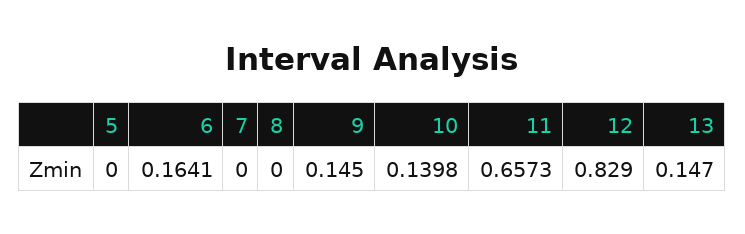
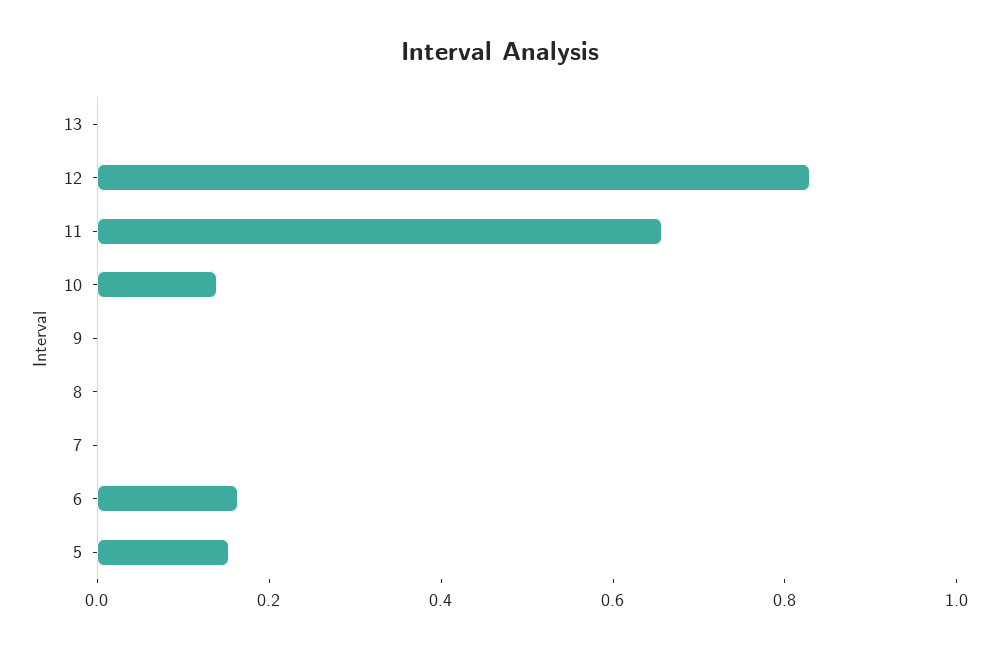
5: 0 -> 0.15
9: 0.145 -> 0
13: 0.147 -> 0

